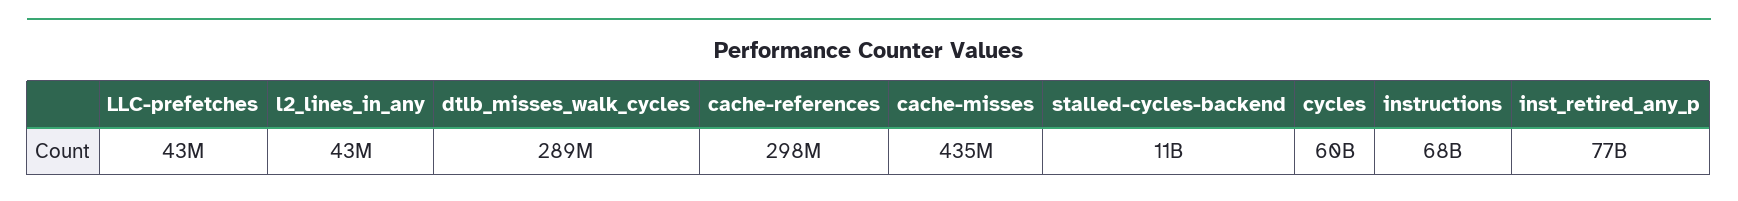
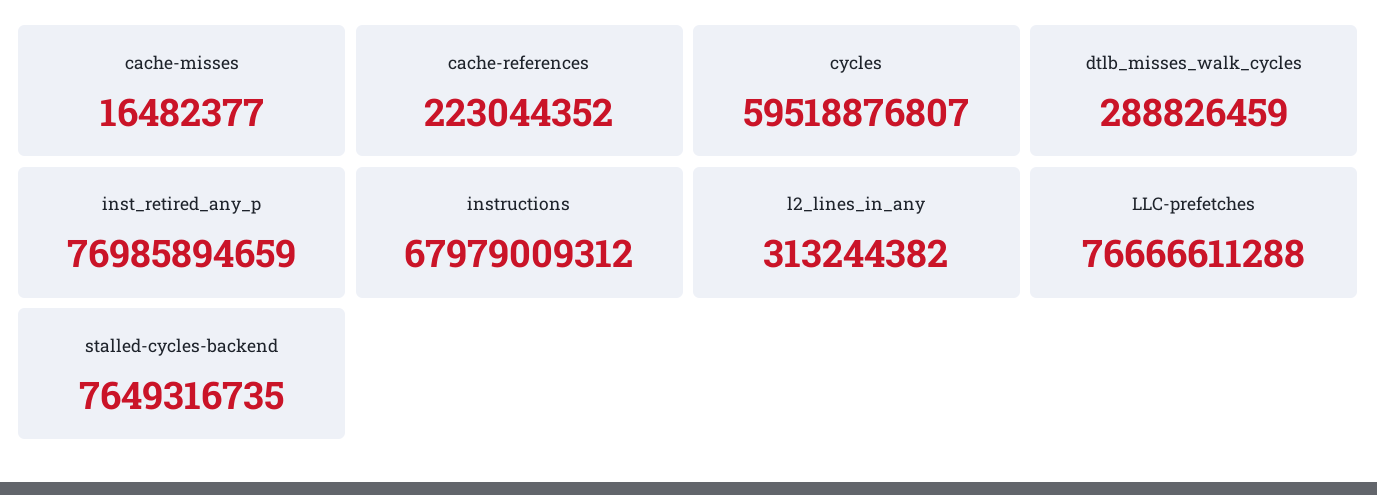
LLC-prefetches: 43000000 -> 76666611288
l2_lines_in_any: 43000000 -> 313244382
cache-references: 298000000 -> 223044352
cache-misses: 435000000 -> 16482377
stalled-cycles-backend: 11000000000 -> 7649316735

